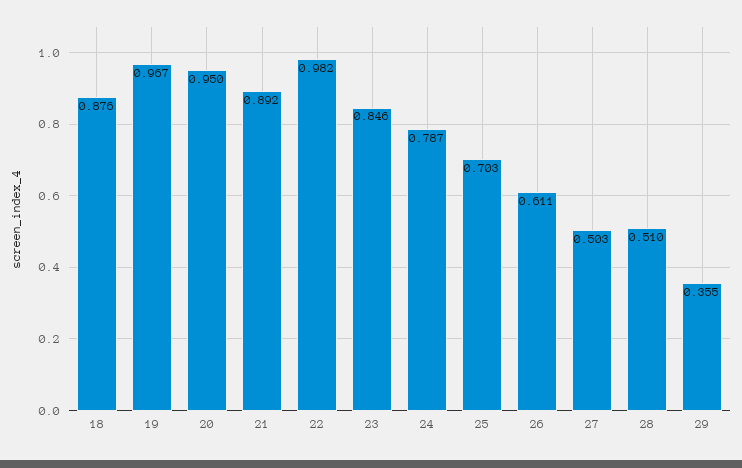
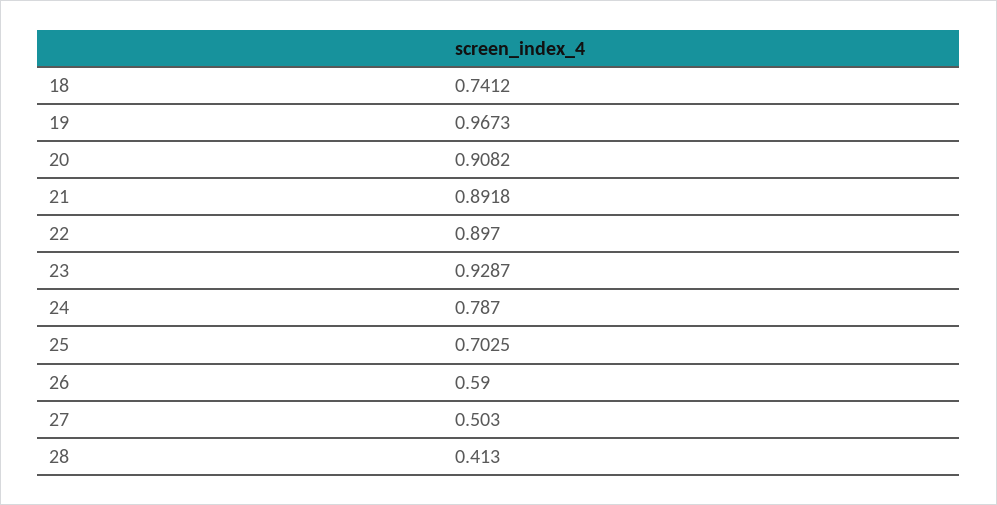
18: 0.876 -> 0.7412
20: 0.95 -> 0.9082
22: 0.982 -> 0.897
23: 0.846 -> 0.9287
26: 0.611 -> 0.59
28: 0.51 -> 0.413
29: 0.355 -> none

